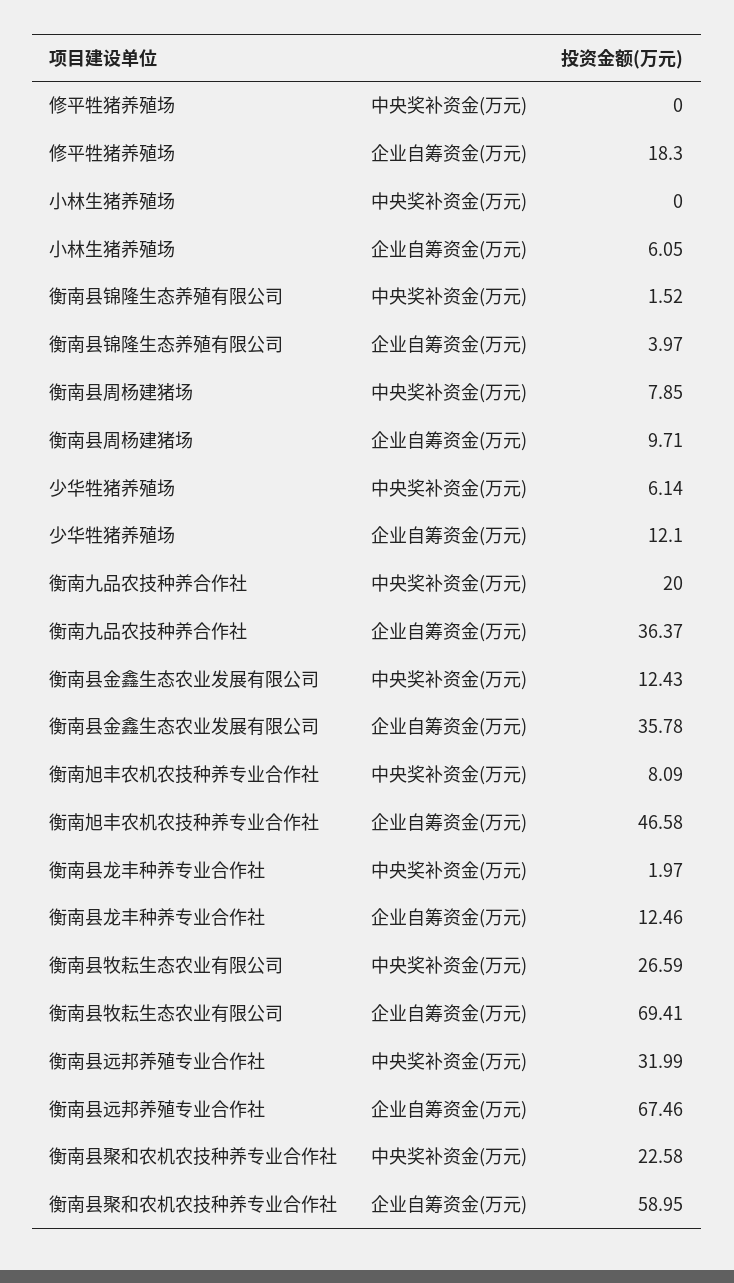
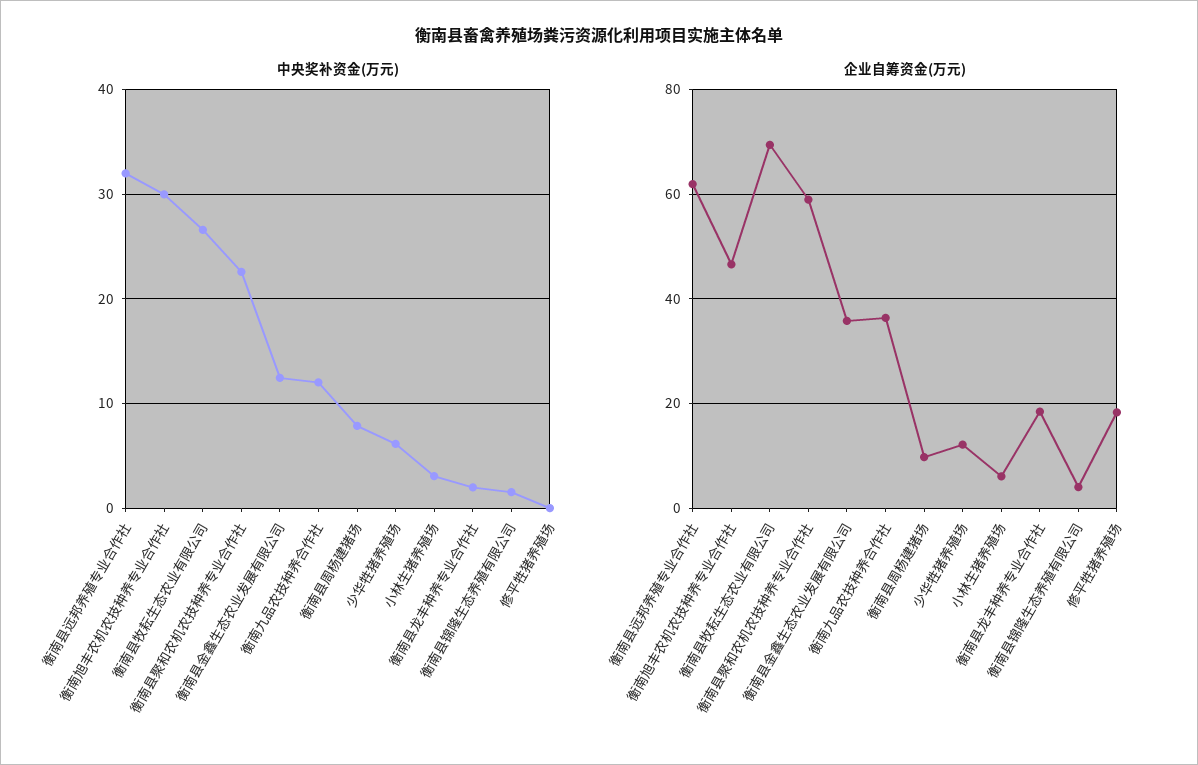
中央奖补资金(万元), 小林生猪养殖场: 0 -> 3
中央奖补资金(万元), 衡南九品农技种养合作社: 20 -> 12
中央奖补资金(万元), 衡南旭丰农机农技种养专业合作社: 8.09 -> 30
企业自筹资金(万元), 衡南县龙丰种养专业合作社: 12.46 -> 18
企业自筹资金(万元), 衡南县远邦养殖专业合作社: 67.46 -> 62

